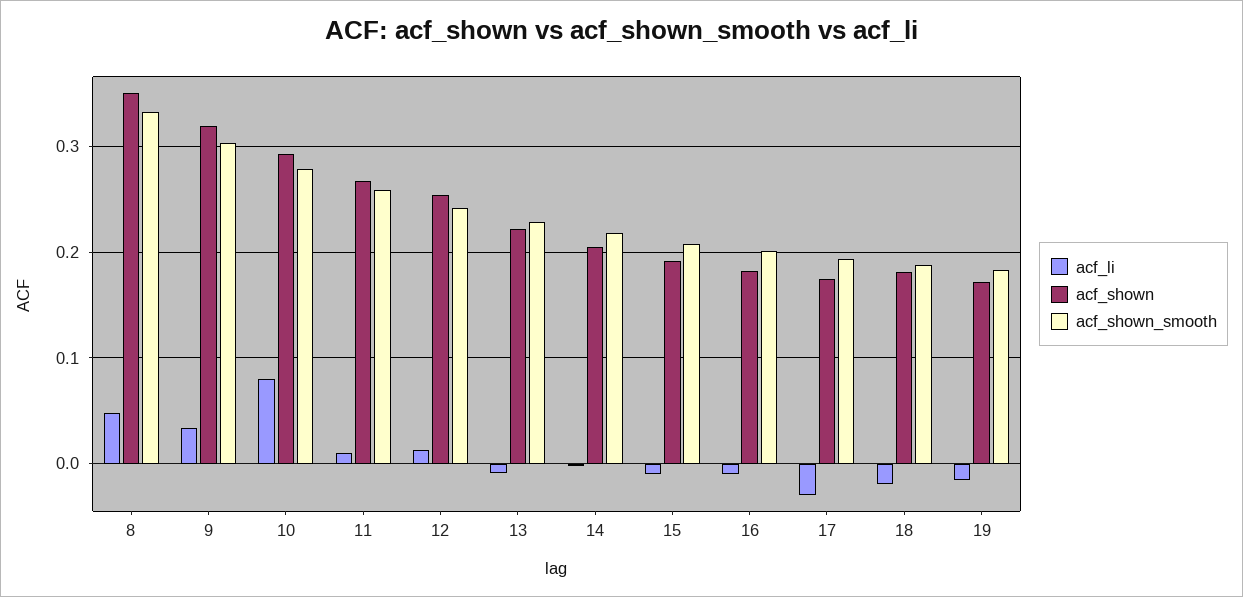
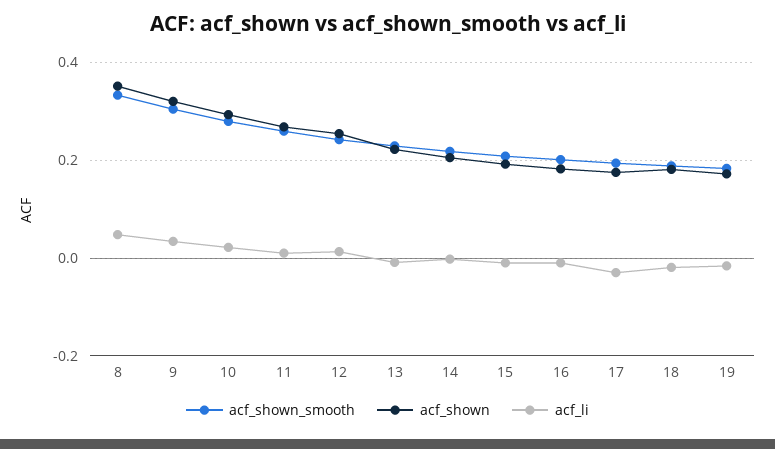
acf_li, 10: 0.08 -> 0.02

